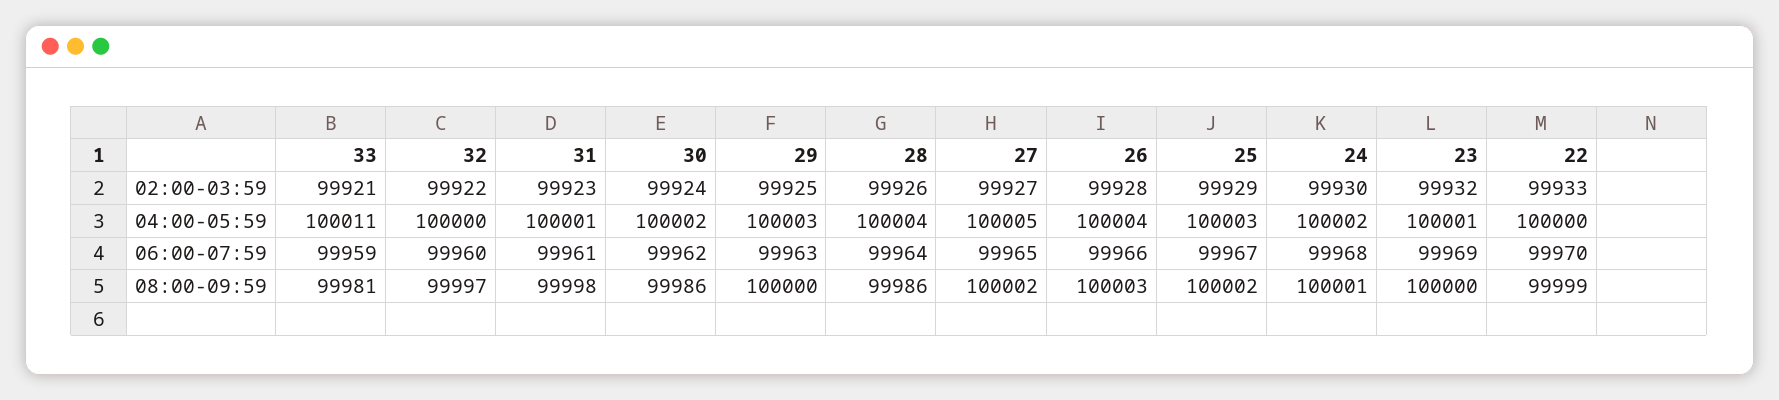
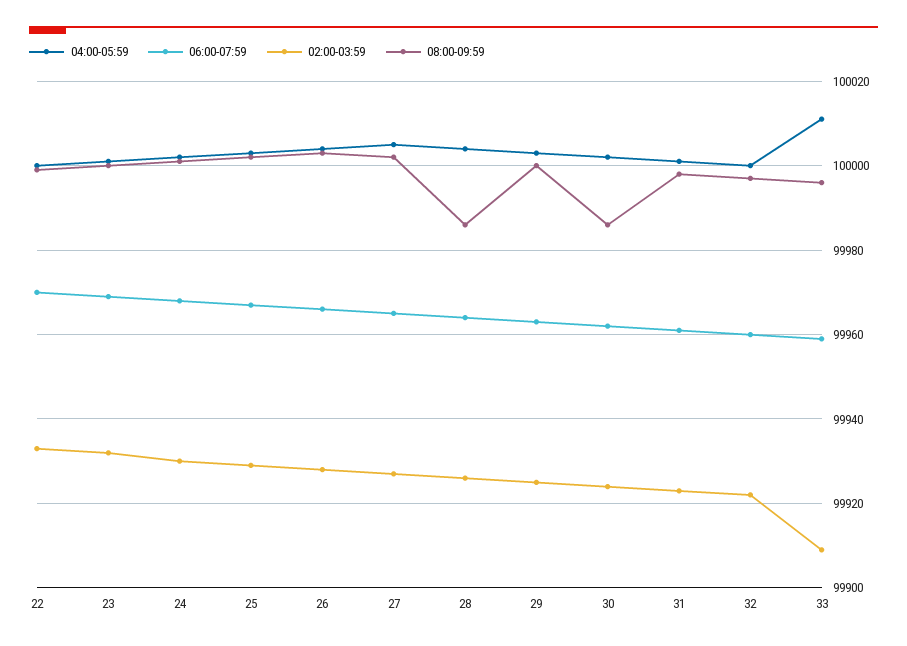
02:00-03:59, 33: 99921 -> 99910
08:00-09:59, 33: 99981 -> 99995

